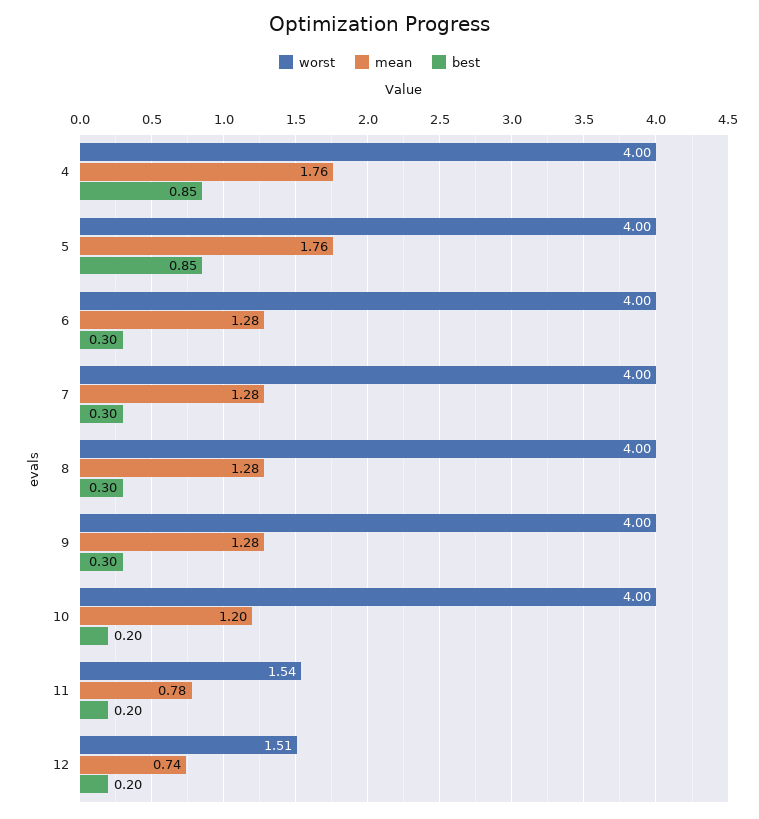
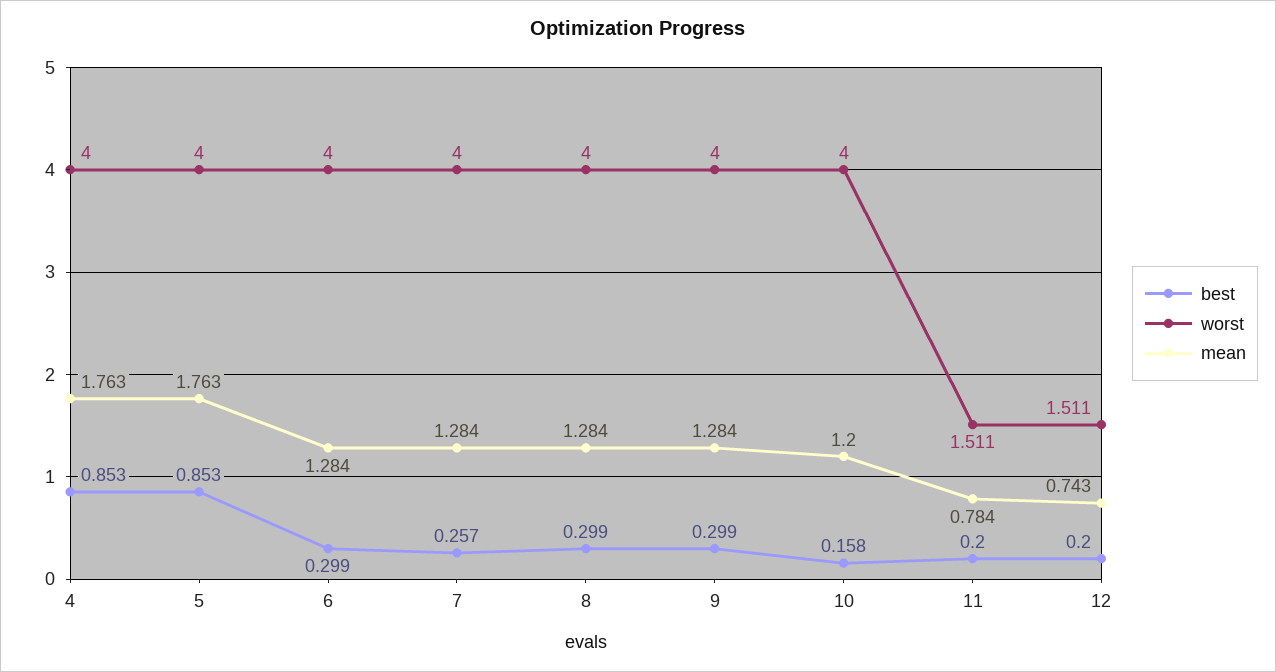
best, 7: 0.3 -> 0.257
best, 10: 0.2 -> 0.158
worst, 11: 1.54 -> 1.511

